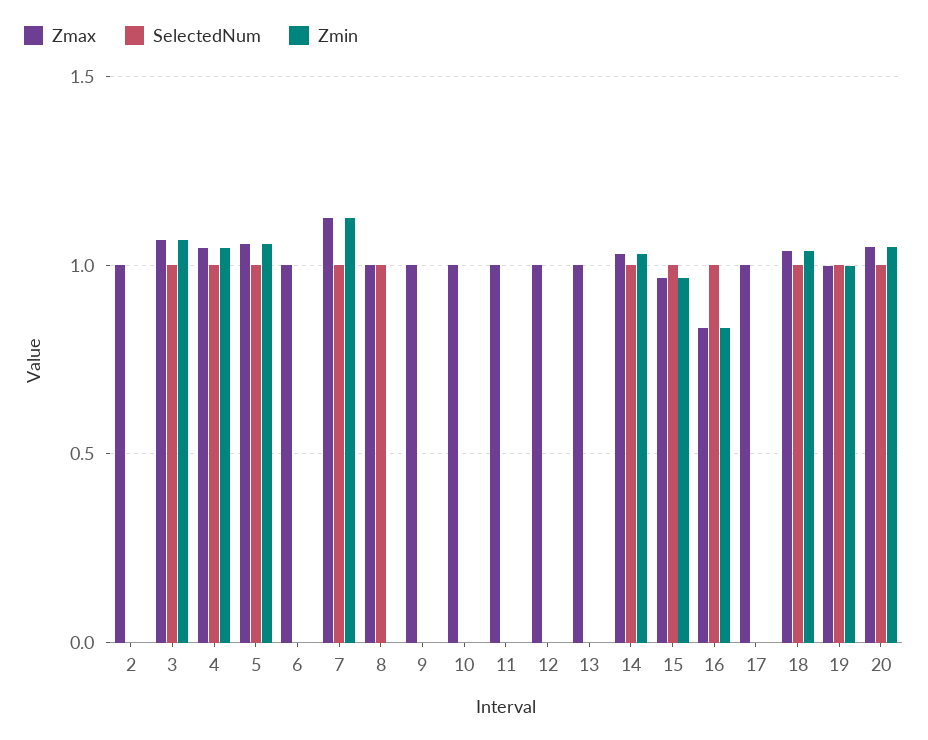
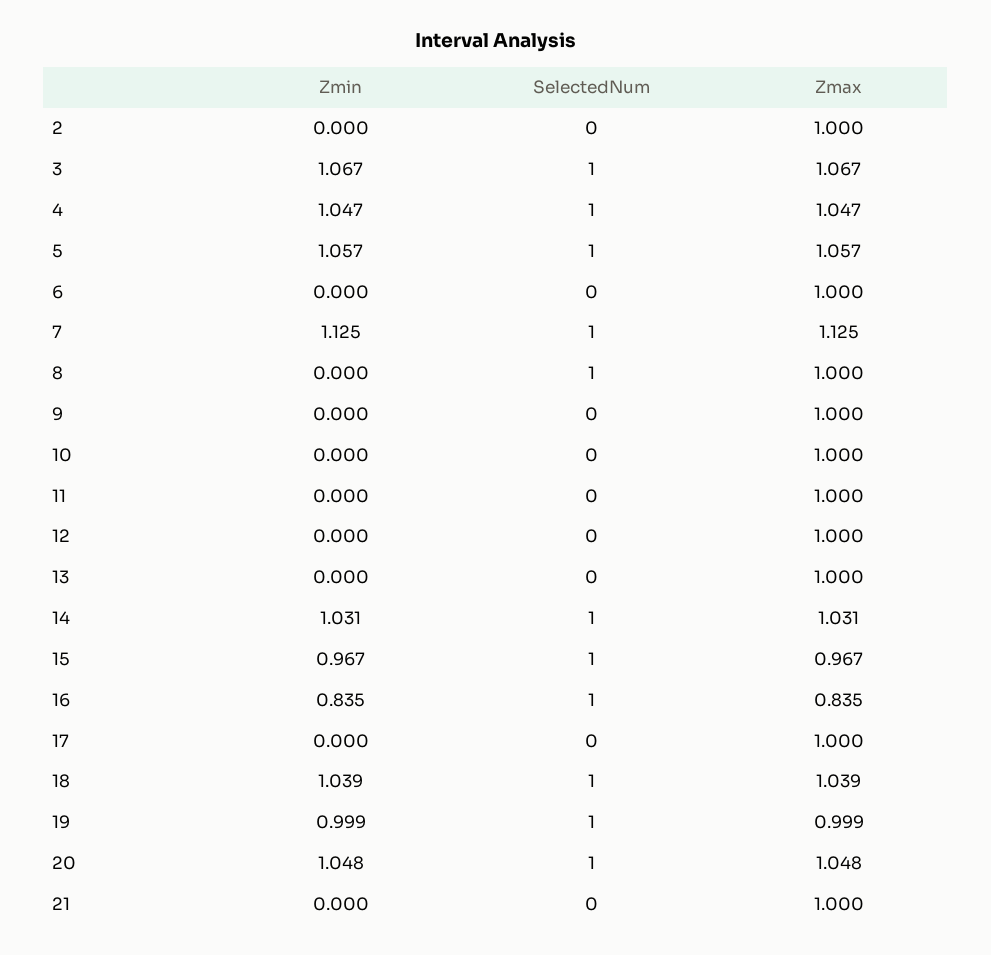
Zmin, 21: none -> 0
SelectedNum, 21: none -> 0
Zmax, 21: none -> 1

